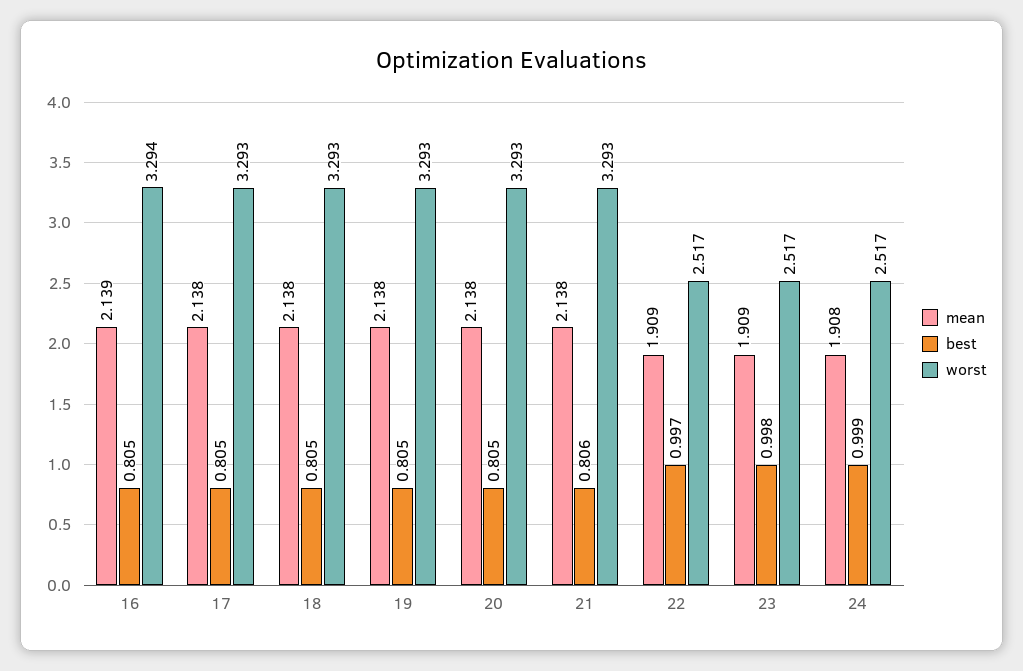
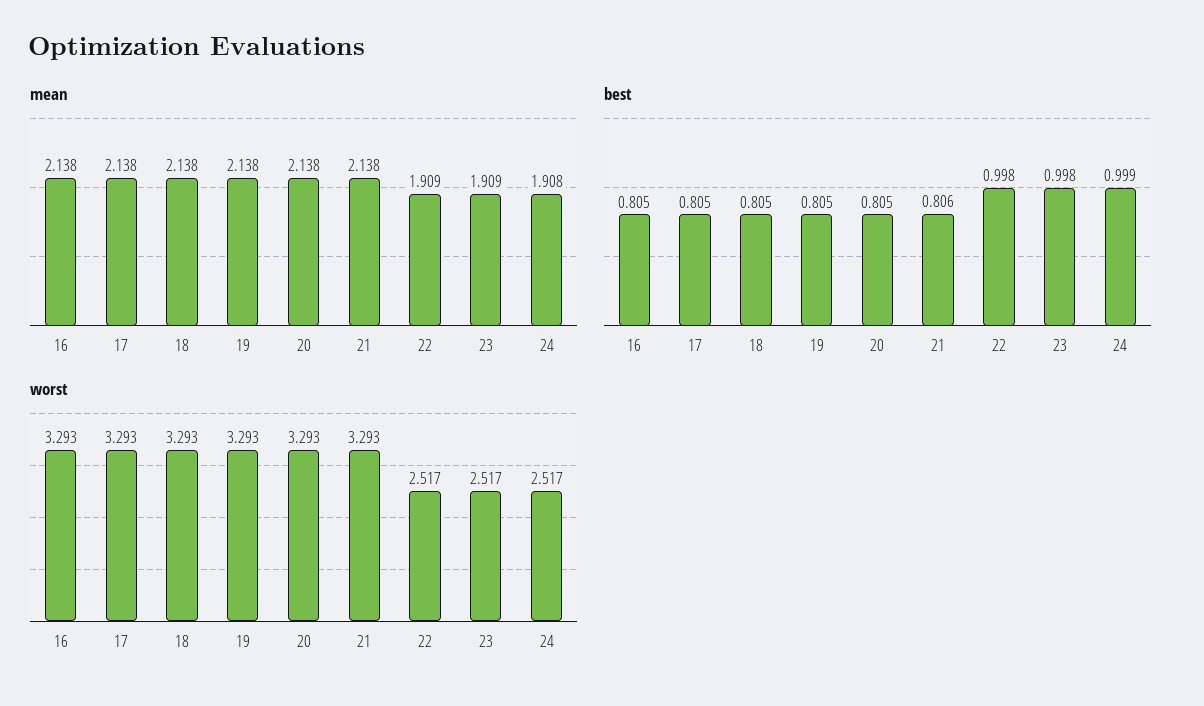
mean, 16: 2.139 -> 2.138
worst, 16: 3.294 -> 3.293
best, 22: 0.997 -> 0.998

